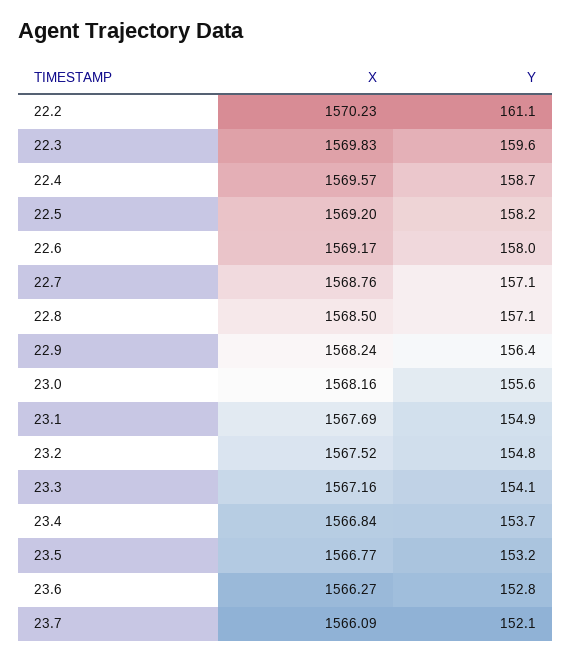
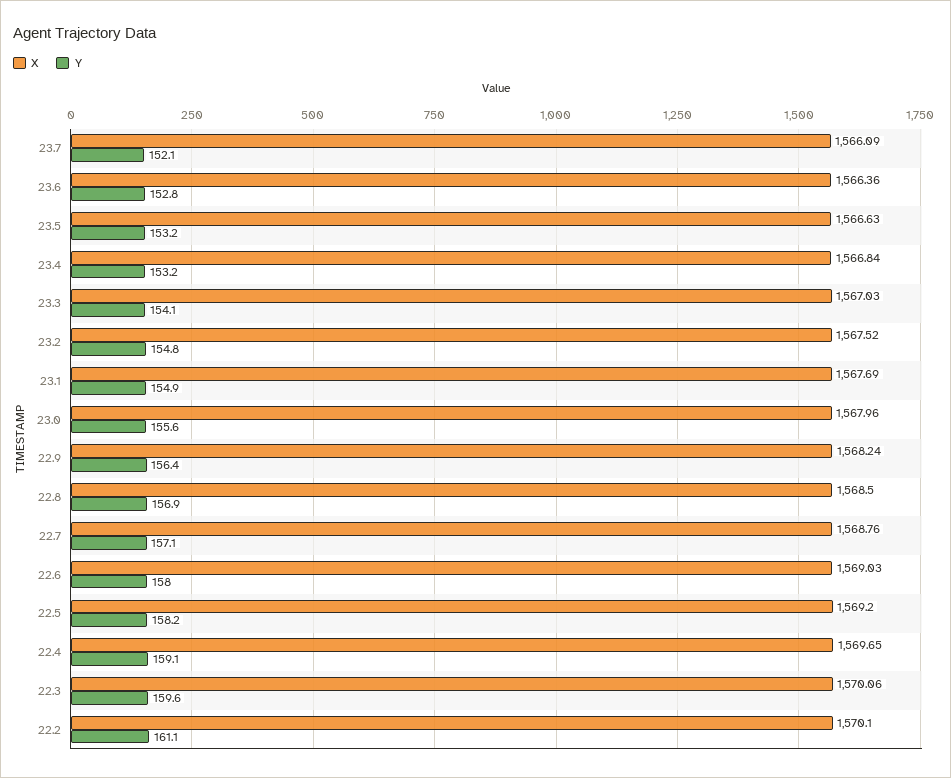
X, 22.2: 1570.23 -> 1570.1
X, 22.3: 1569.83 -> 1570.06
X, 22.4: 1569.57 -> 1569.65
Y, 22.4: 158.7 -> 159.1
X, 22.6: 1569.17 -> 1569.03
Y, 22.8: 157.1 -> 156.9
X, 23.0: 1568.16 -> 1567.96
X, 23.3: 1567.16 -> 1567.03
Y, 23.4: 153.7 -> 153.2
X, 23.5: 1566.77 -> 1566.63
X, 23.6: 1566.27 -> 1566.36

